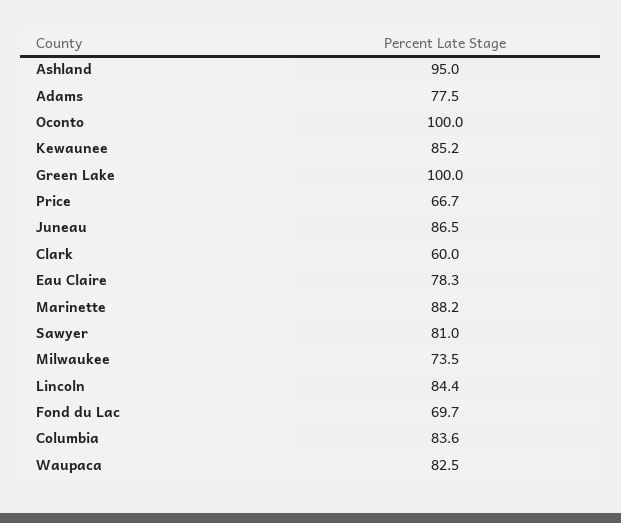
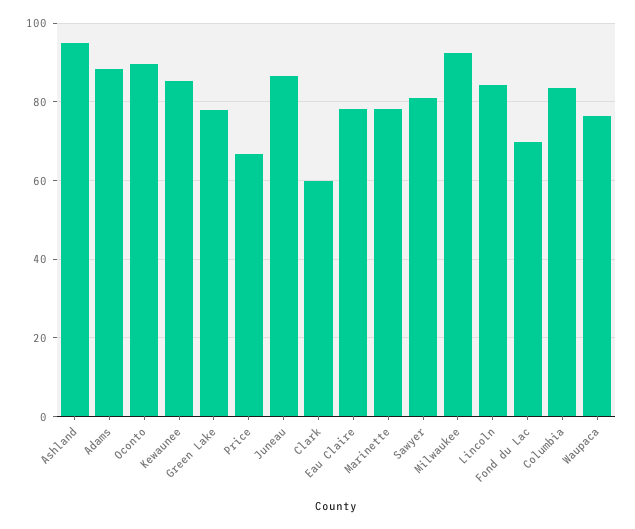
Adams: 77.5 -> 88
Oconto: 100 -> 90
Green Lake: 100 -> 78
Marinette: 88.2 -> 78
Milwaukee: 73.5 -> 92
Waupaca: 82.5 -> 76

